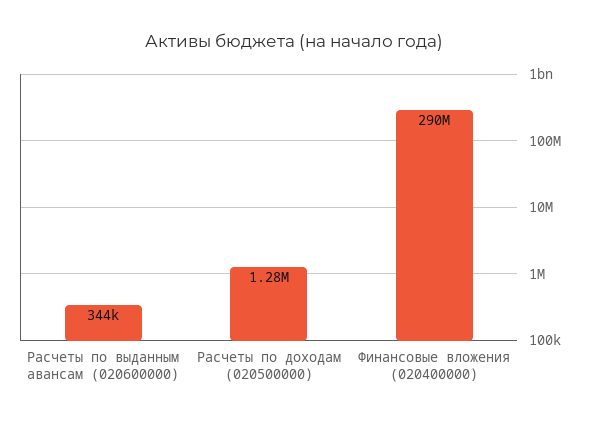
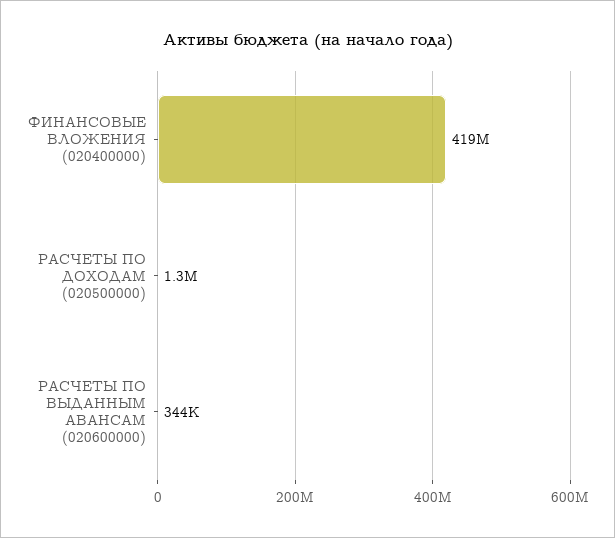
Финансовые вложения (020400000): 290000000 -> 419000000

